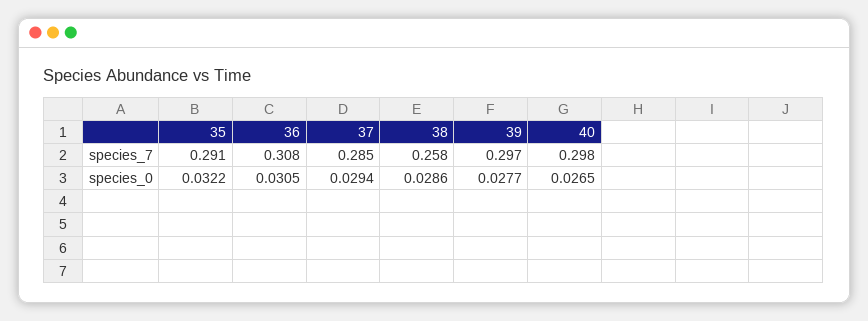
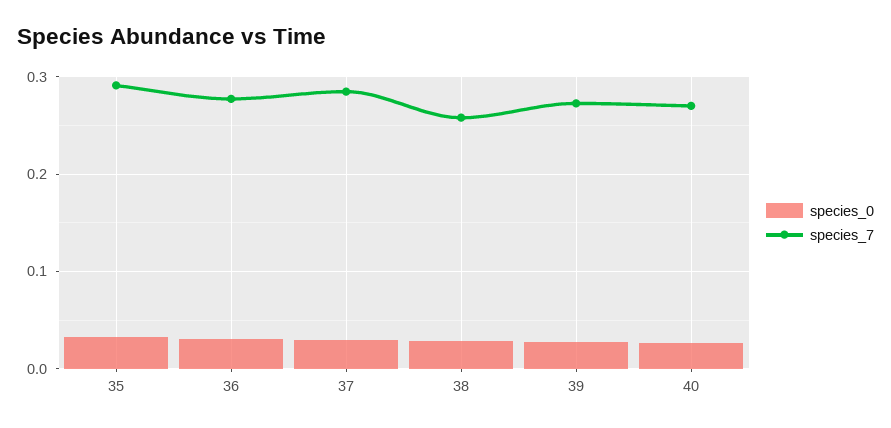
species_7, 36: 0.308 -> 0.28
species_7, 39: 0.297 -> 0.27
species_7, 40: 0.298 -> 0.27

